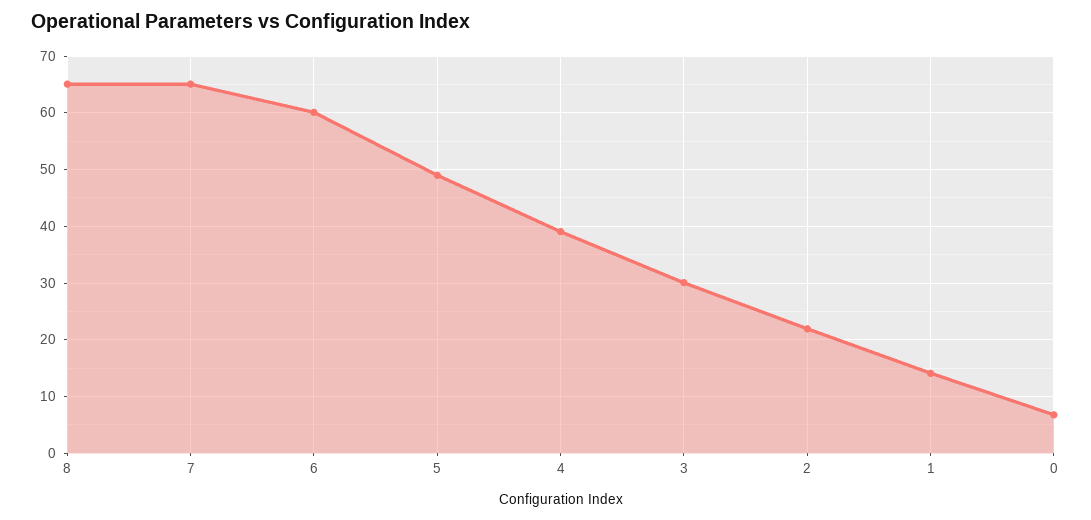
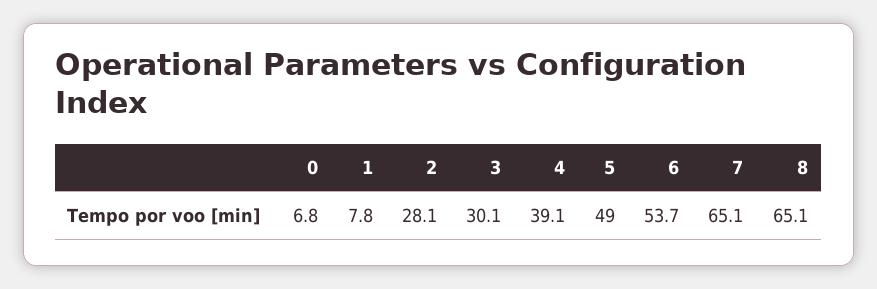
6: 60 -> 53.7
2: 22 -> 28.1
1: 14 -> 7.8

